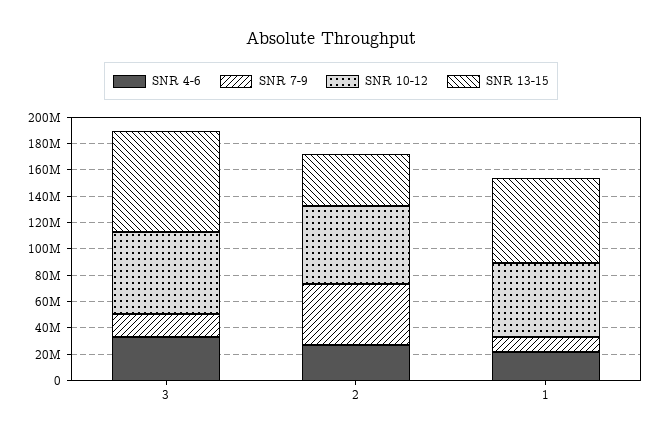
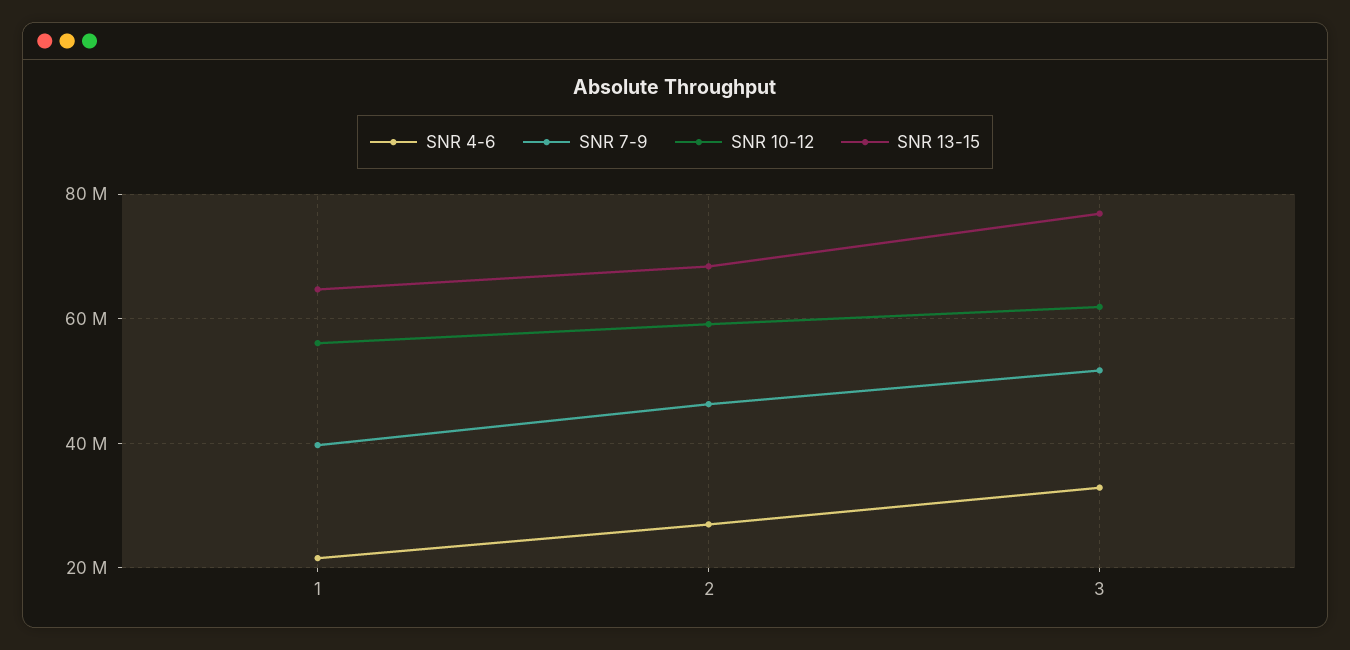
SNR 7-9, 3: 20000000 -> 52000000
SNR 13-15, 2: 40000000 -> 68000000
SNR 7-9, 1: 10000000 -> 40000000

